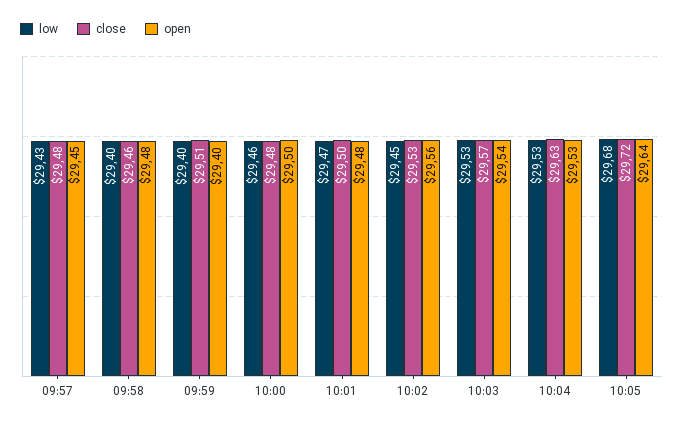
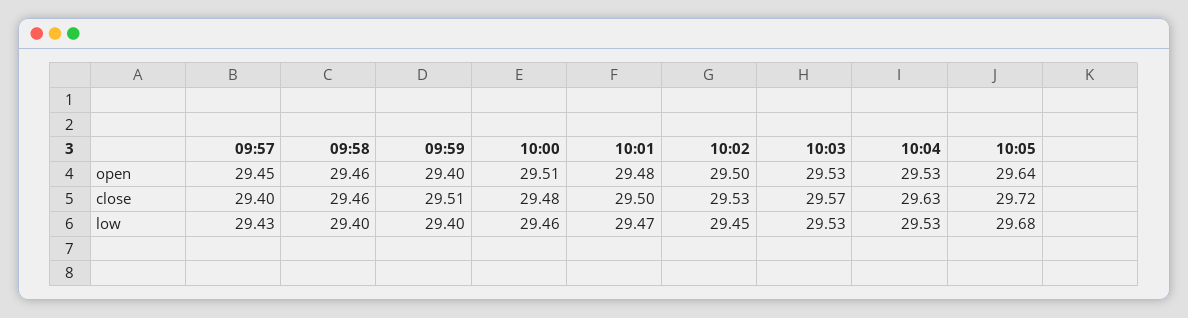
close, 09:57: 29.48 -> 29.4
open, 09:58: 29.48 -> 29.46
open, 10:00: 29.5 -> 29.51
open, 10:02: 29.56 -> 29.5
open, 10:03: 29.54 -> 29.53

